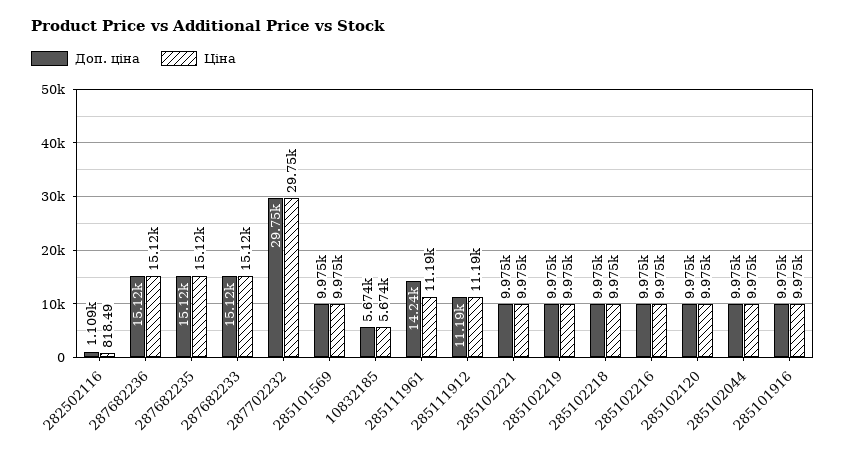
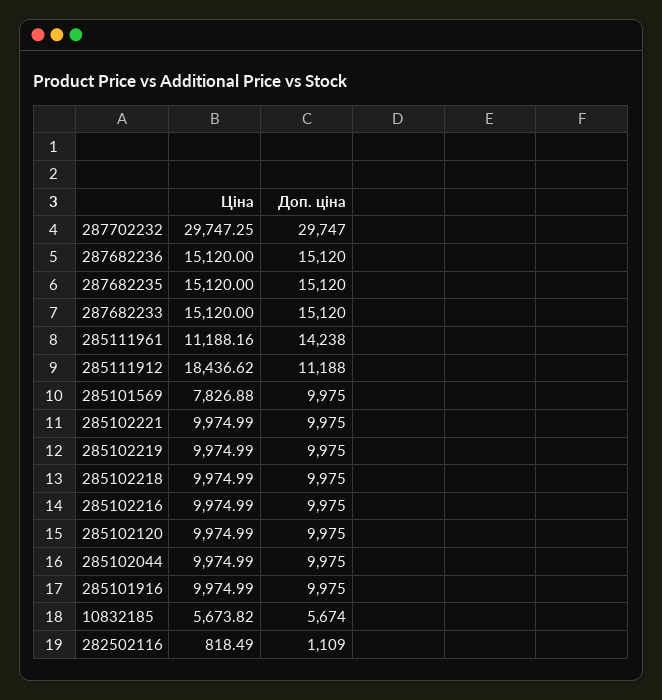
Ціна, 285101569: 9975 -> 7826.88
Ціна, 285111912: 11190 -> 18436.62

